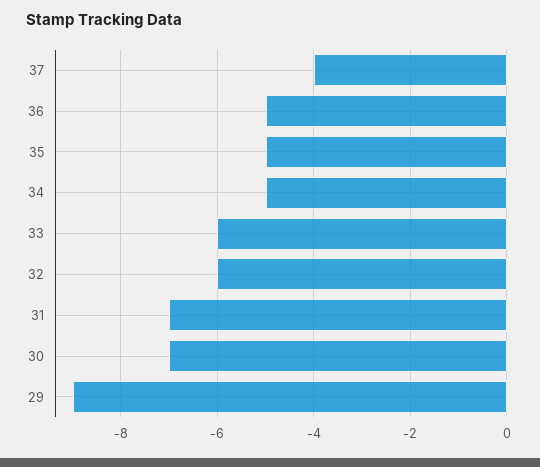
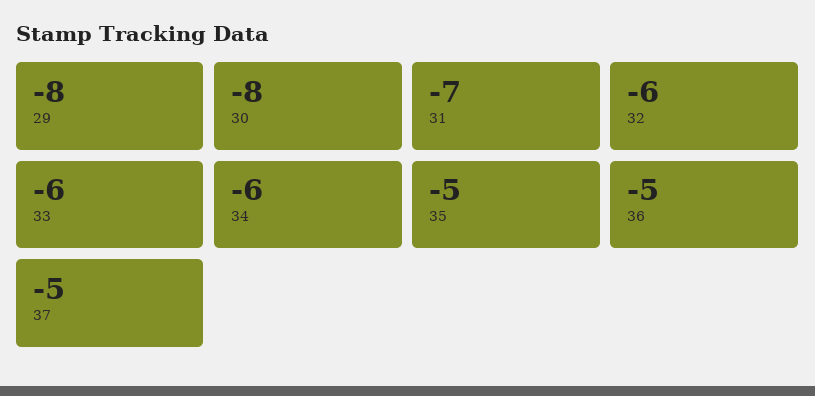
37: -4 -> -5
34: -5 -> -6
30: -7 -> -8
29: -9 -> -8

